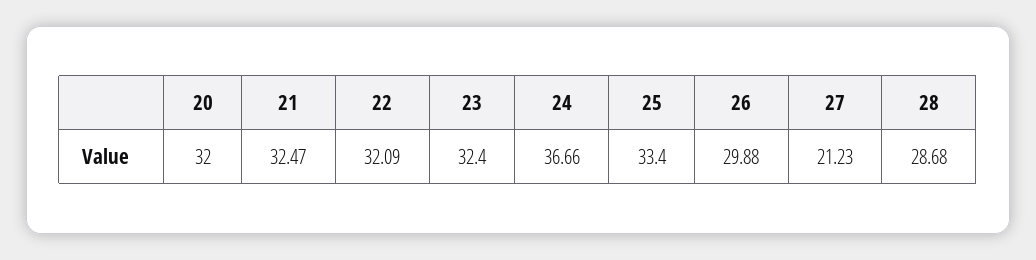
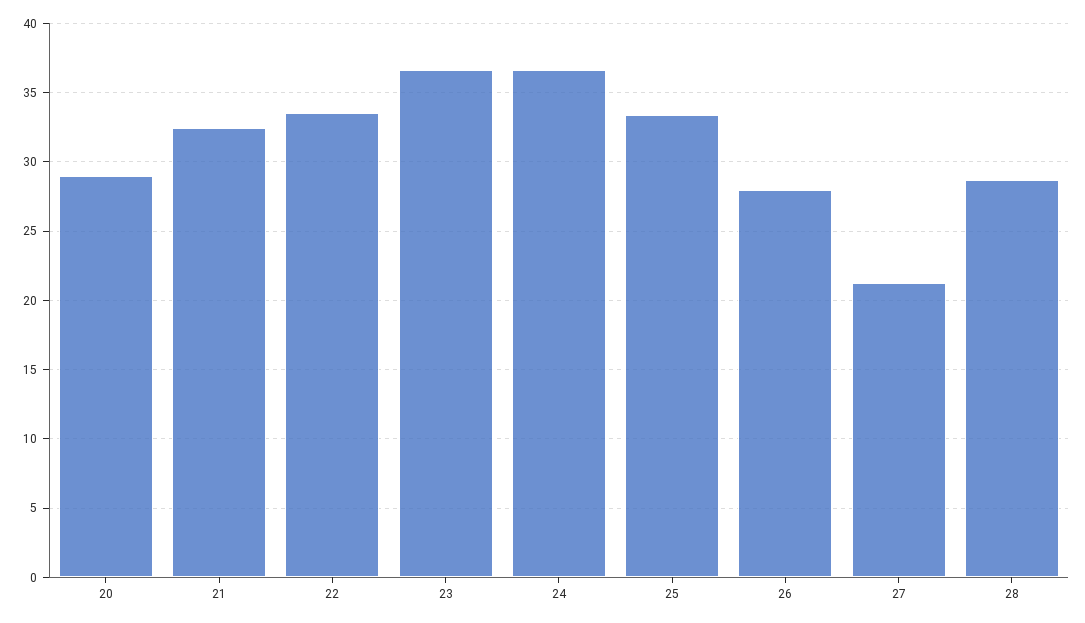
20: 32 -> 29
22: 32.09 -> 33.5
23: 32.4 -> 36.5
26: 29.88 -> 28

